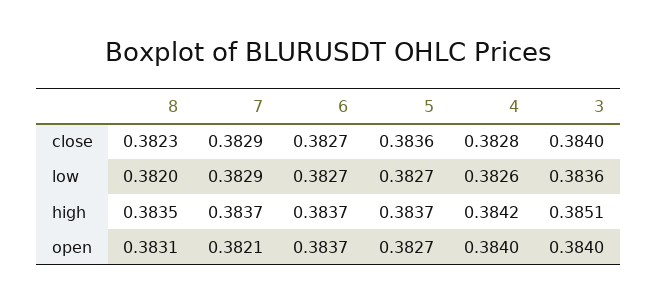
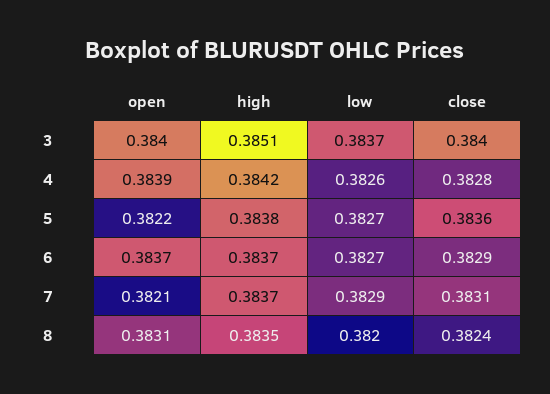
8, close: 0.3823 -> 0.3824
7, close: 0.3829 -> 0.3831
6, close: 0.3827 -> 0.3829
3, low: 0.3836 -> 0.3837
5, high: 0.3837 -> 0.3838
5, open: 0.3827 -> 0.3822
4, open: 0.384 -> 0.3839

